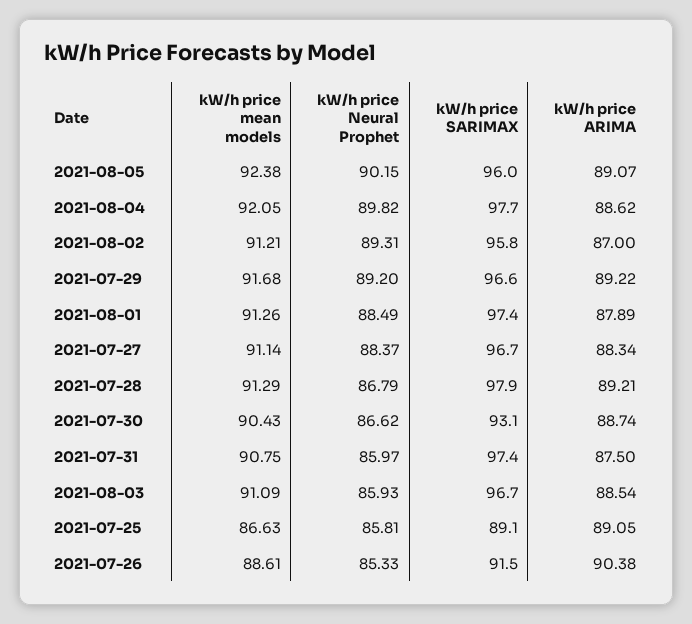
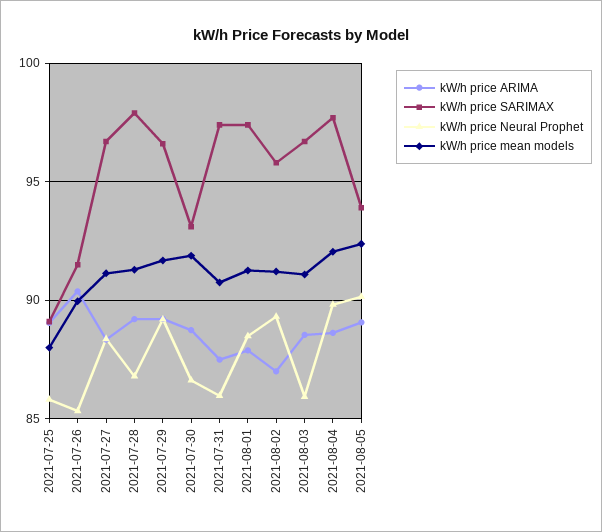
kW/h price SARIMAX, 2021-08-05: 96 -> 94
kW/h price mean models, 2021-07-30: 90.43 -> 92
kW/h price mean models, 2021-07-25: 86.63 -> 88
kW/h price mean models, 2021-07-26: 88.61 -> 90

